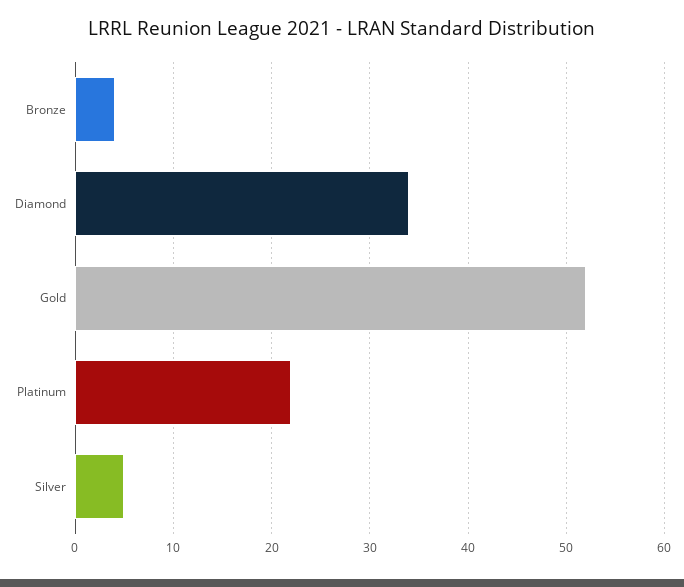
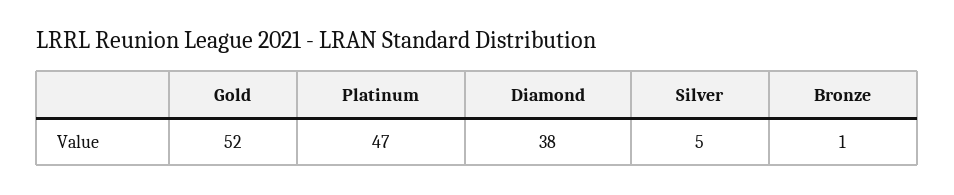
Bronze: 4 -> 1
Diamond: 34 -> 38
Platinum: 22 -> 47

